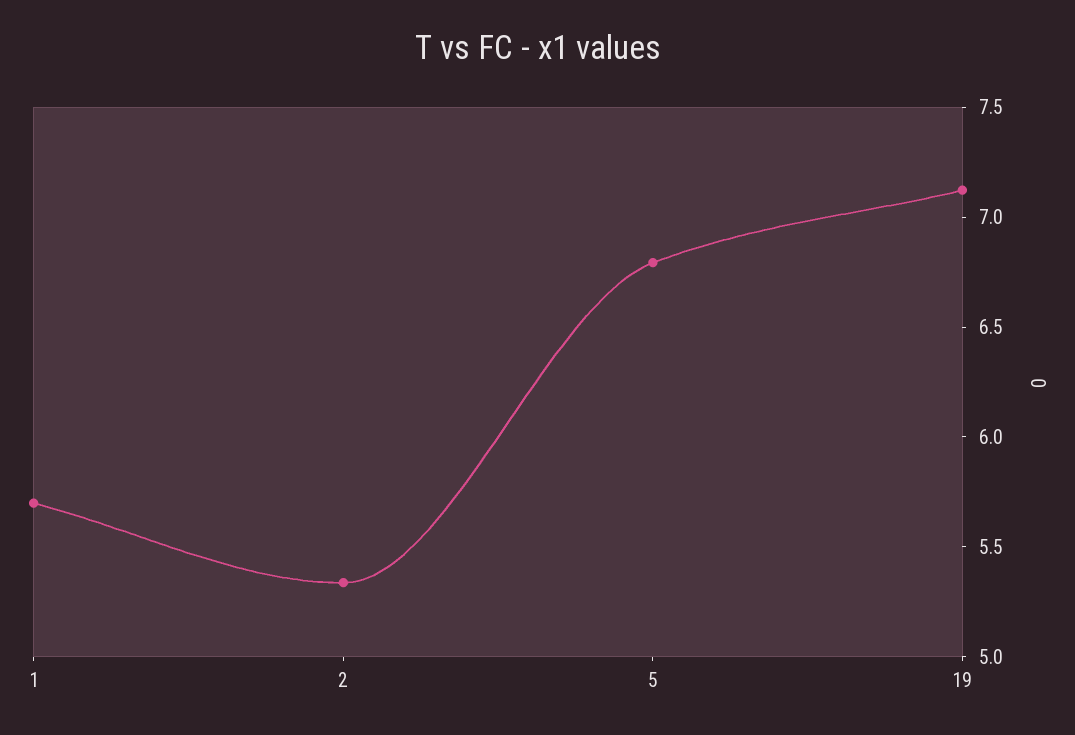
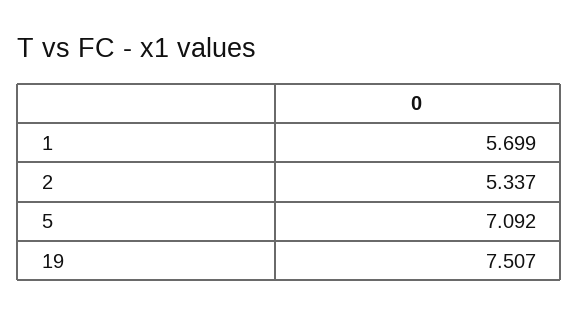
5: 6.8 -> 7.092
19: 7.1 -> 7.507

